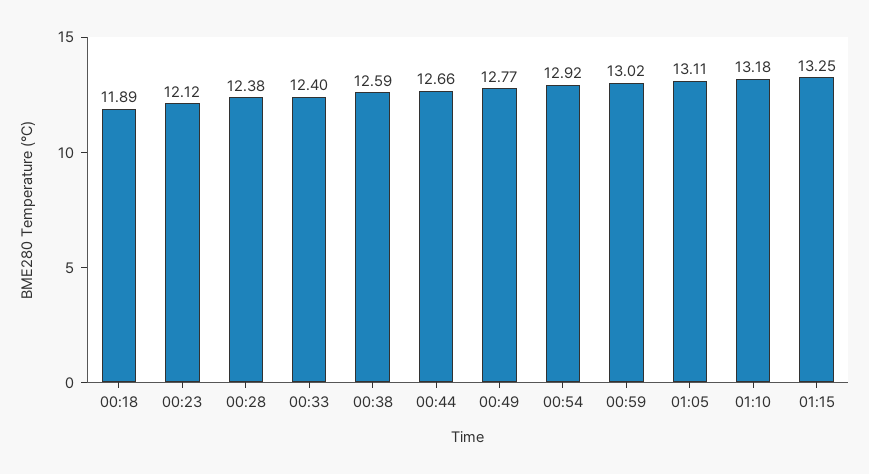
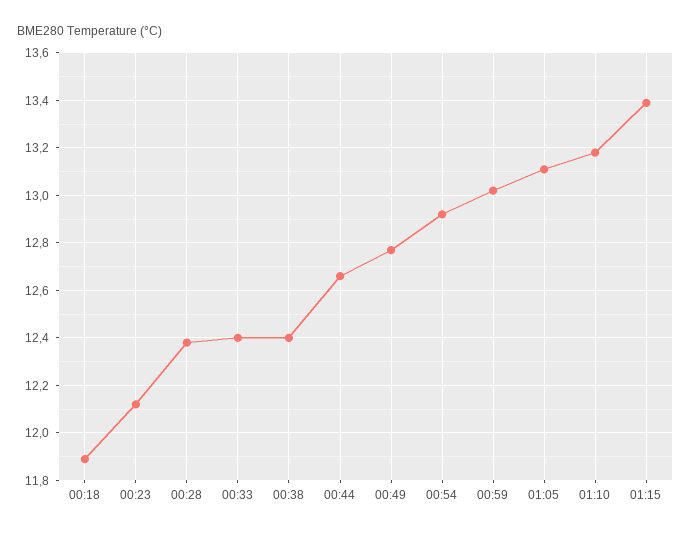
00:38: 12.59 -> 12.4
01:15: 13.25 -> 13.4

